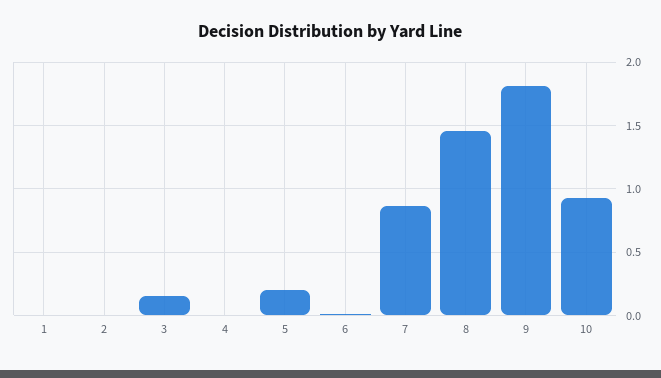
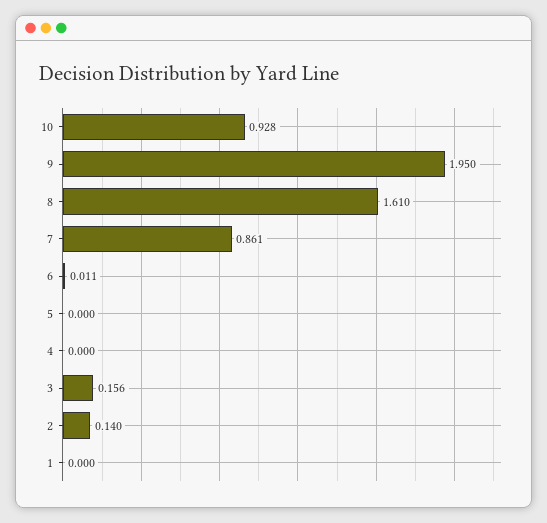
2: 0 -> 0.14
5: 0.2 -> 0
8: 1.45 -> 1.61
9: 1.8 -> 1.95

